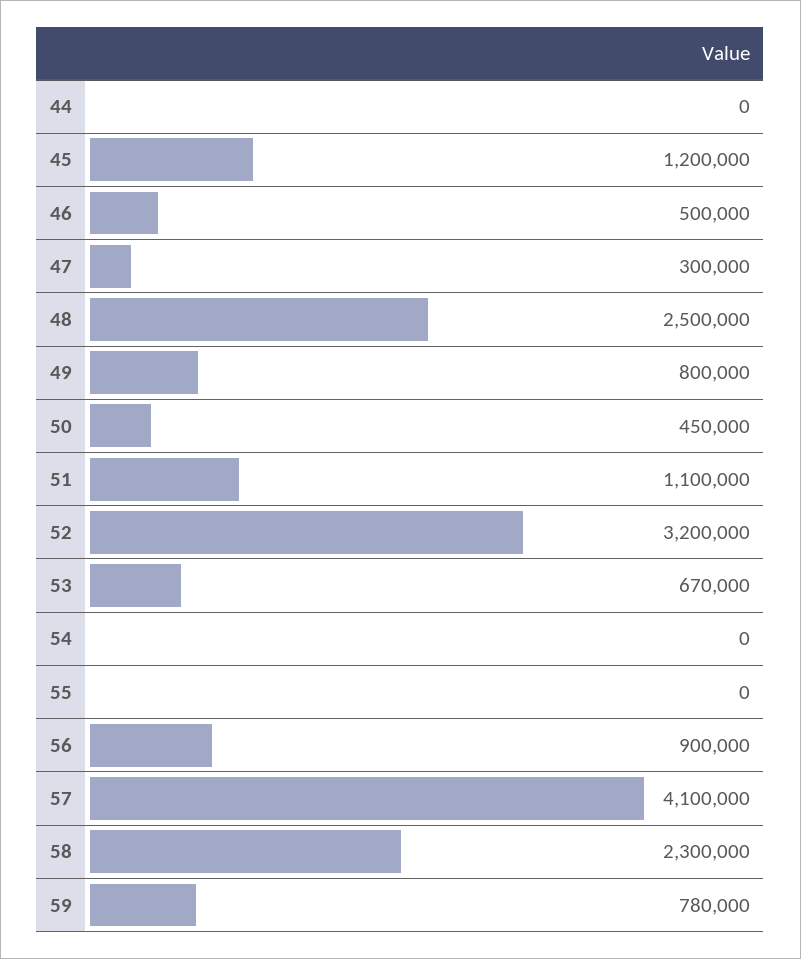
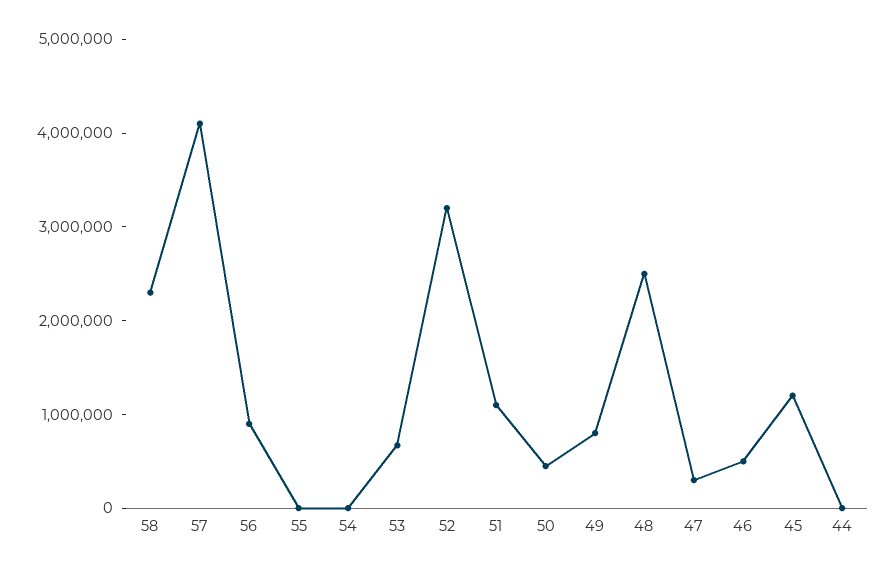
59: 780000 -> none

